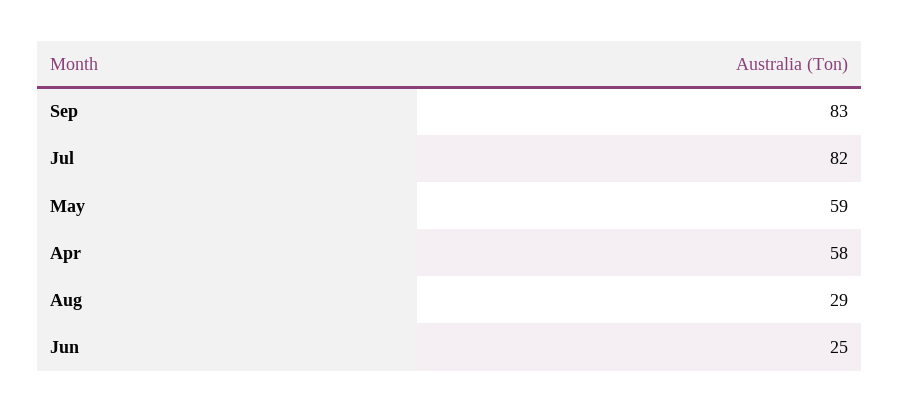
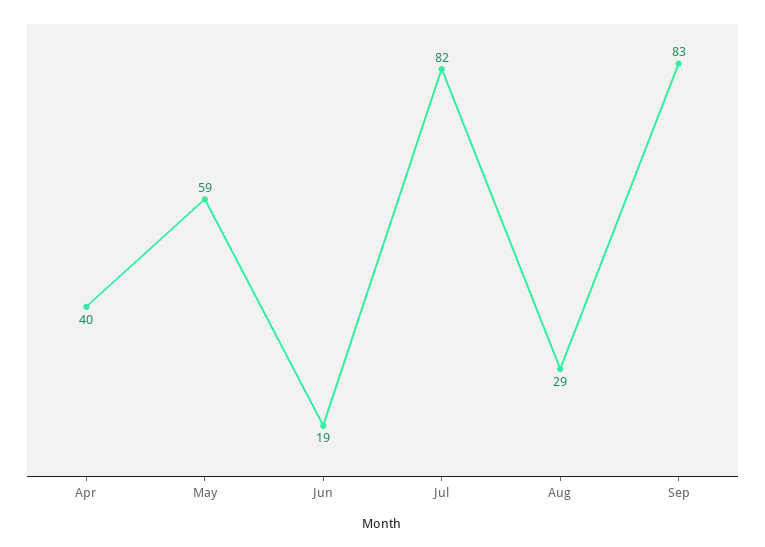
Apr: 58 -> 40
Jun: 25 -> 19

